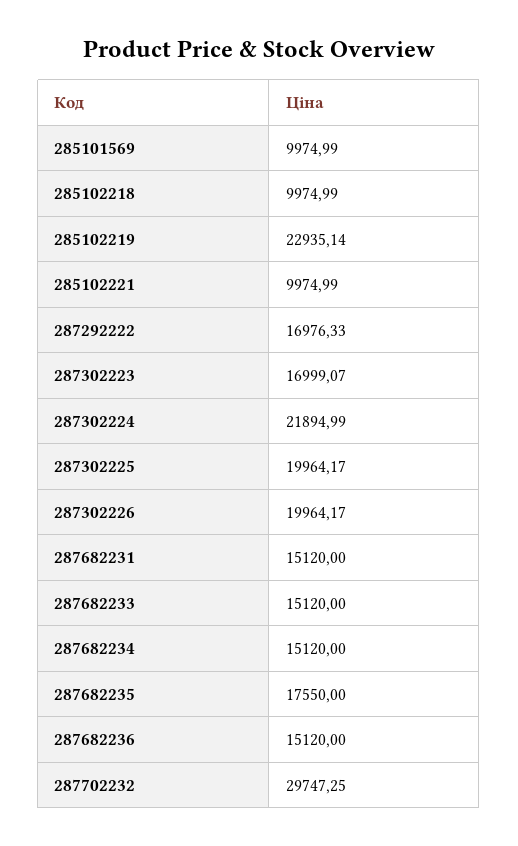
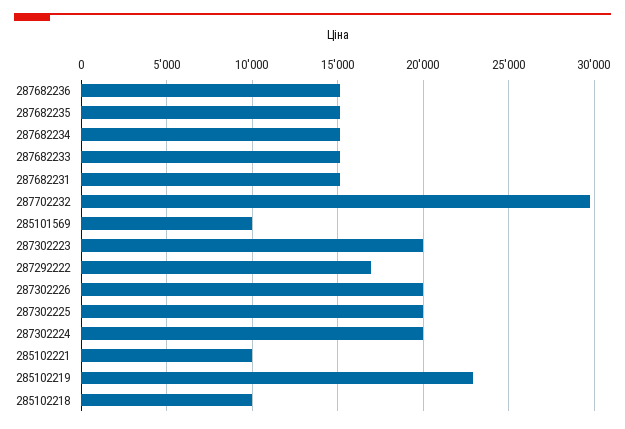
287302223: 16999.07 -> 20000
287302224: 21894.99 -> 20000
287682235: 17550 -> 15000

